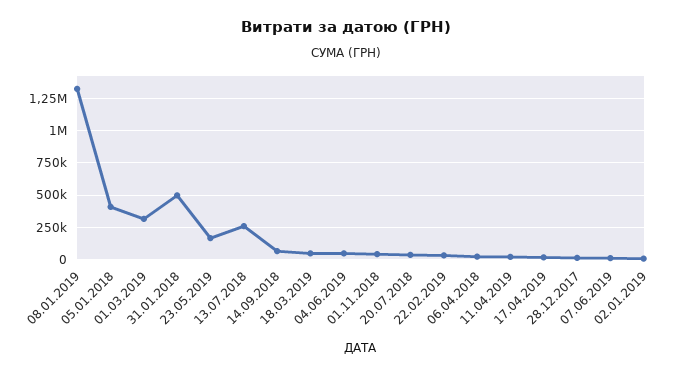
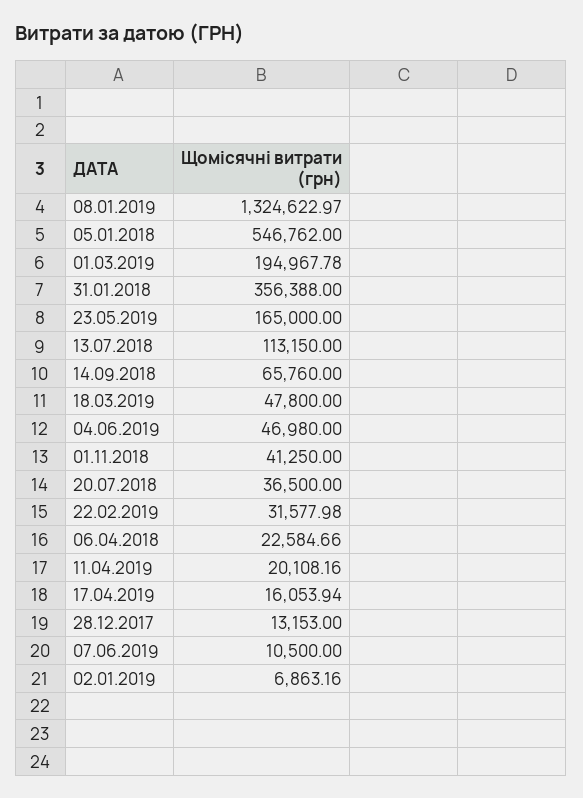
05.01.2018: 400000 -> 546762
01.03.2019: 300000 -> 194967.78
31.01.2018: 500000 -> 356388
13.07.2018: 250000 -> 113150

